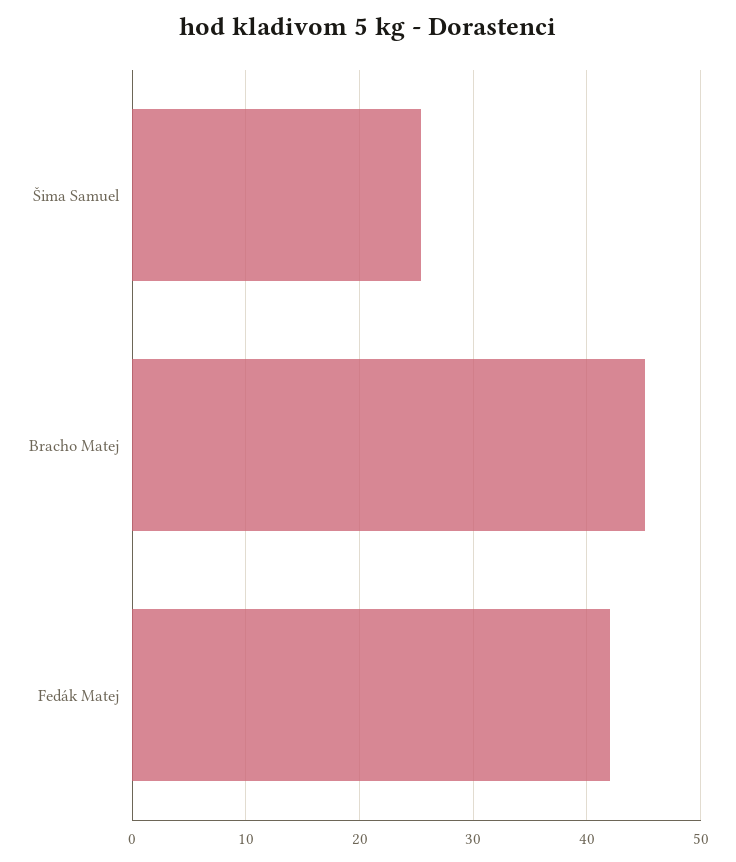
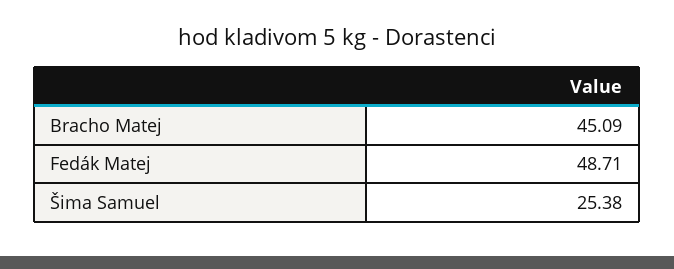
Fedák Matej: 42 -> 48.71

